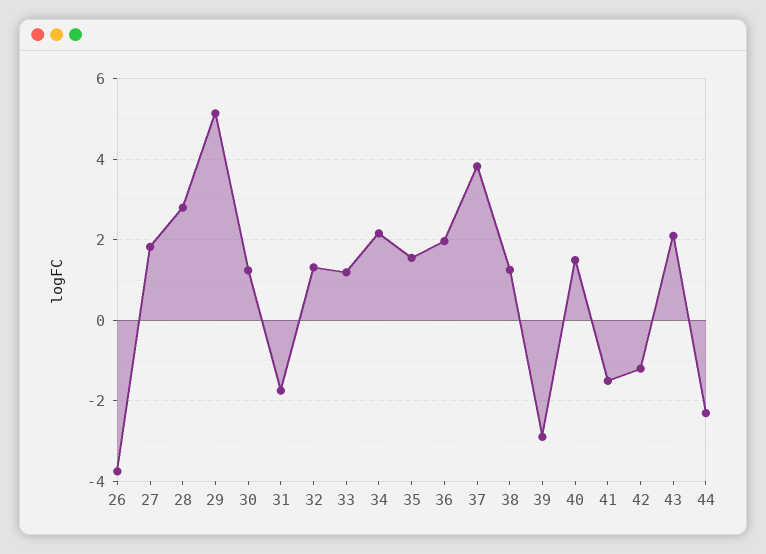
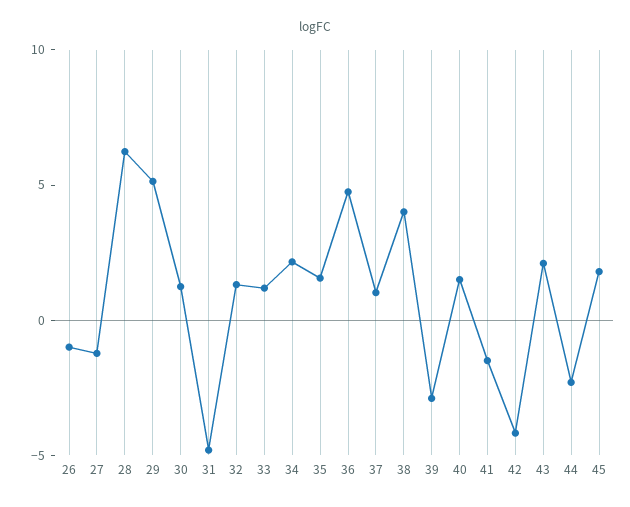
26: -3.8 -> -1
27: 1.8 -> -1
28: 2.8 -> 6
31: -1.8 -> -5
36: 2 -> 5
37: 3.8 -> 1
38: 1.2 -> 4
42: -1.2 -> -4
45: none -> 2

